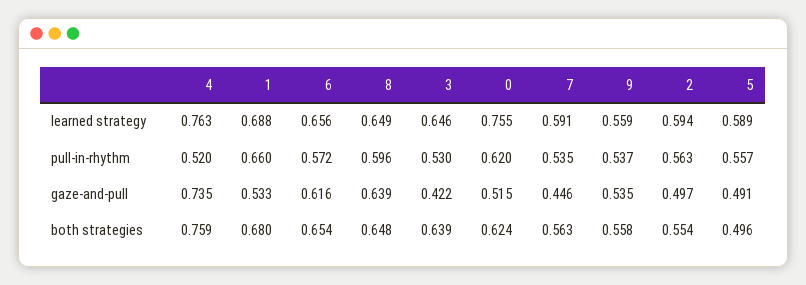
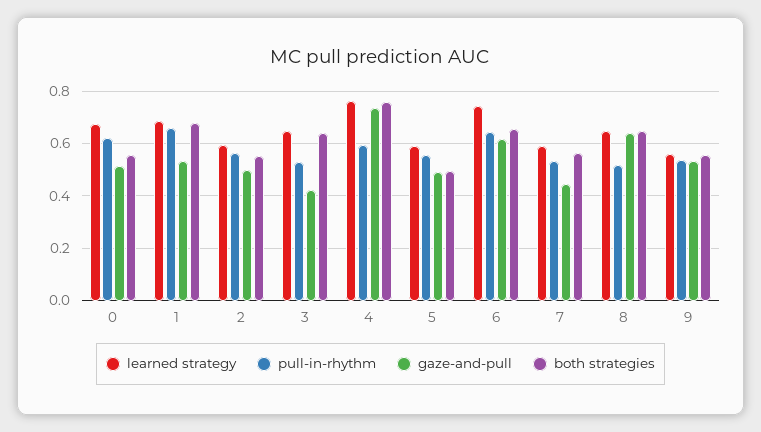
learned strategy, 6: 0.656 -> 0.75
learned strategy, 0: 0.755 -> 0.675
pull-in-rhythm, 4: 0.52 -> 0.6
pull-in-rhythm, 6: 0.572 -> 0.65
pull-in-rhythm, 8: 0.596 -> 0.525
both strategies, 0: 0.624 -> 0.55

